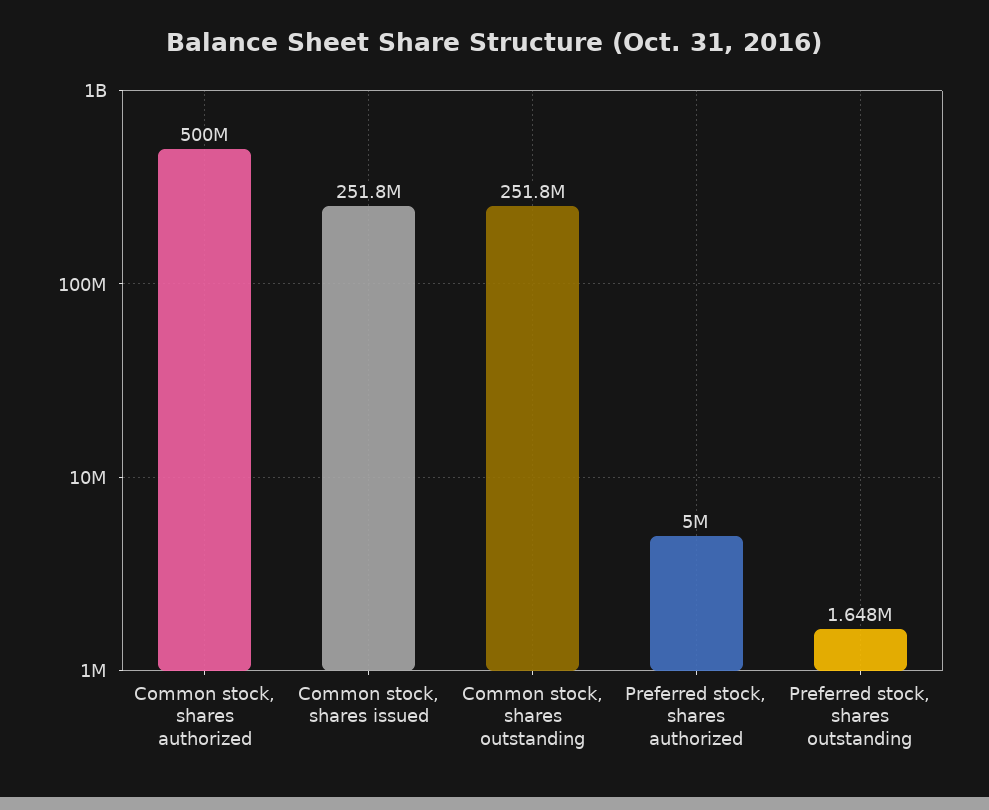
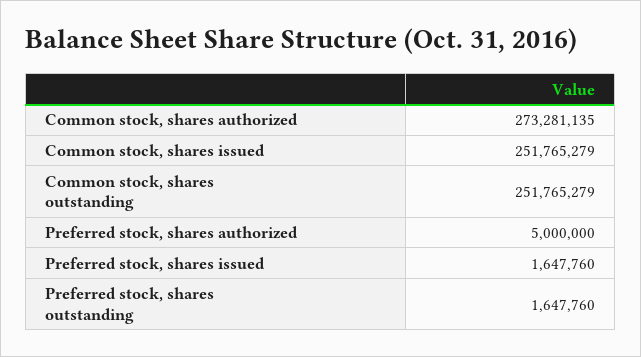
Common stock, shares authorized: 500000000 -> 273281135
Preferred stock, shares issued: none -> 1647760

